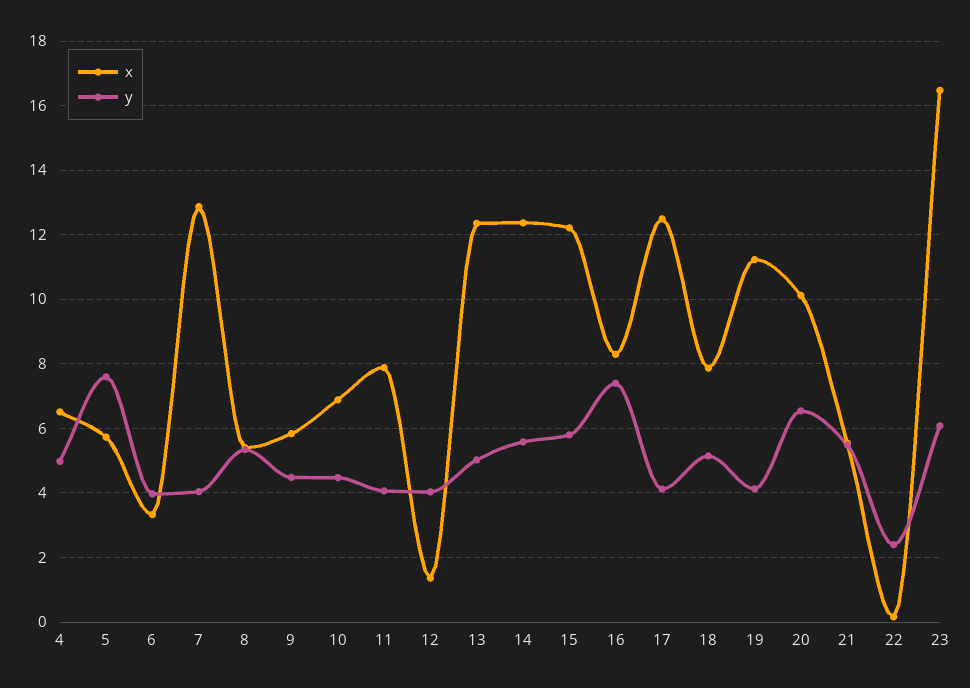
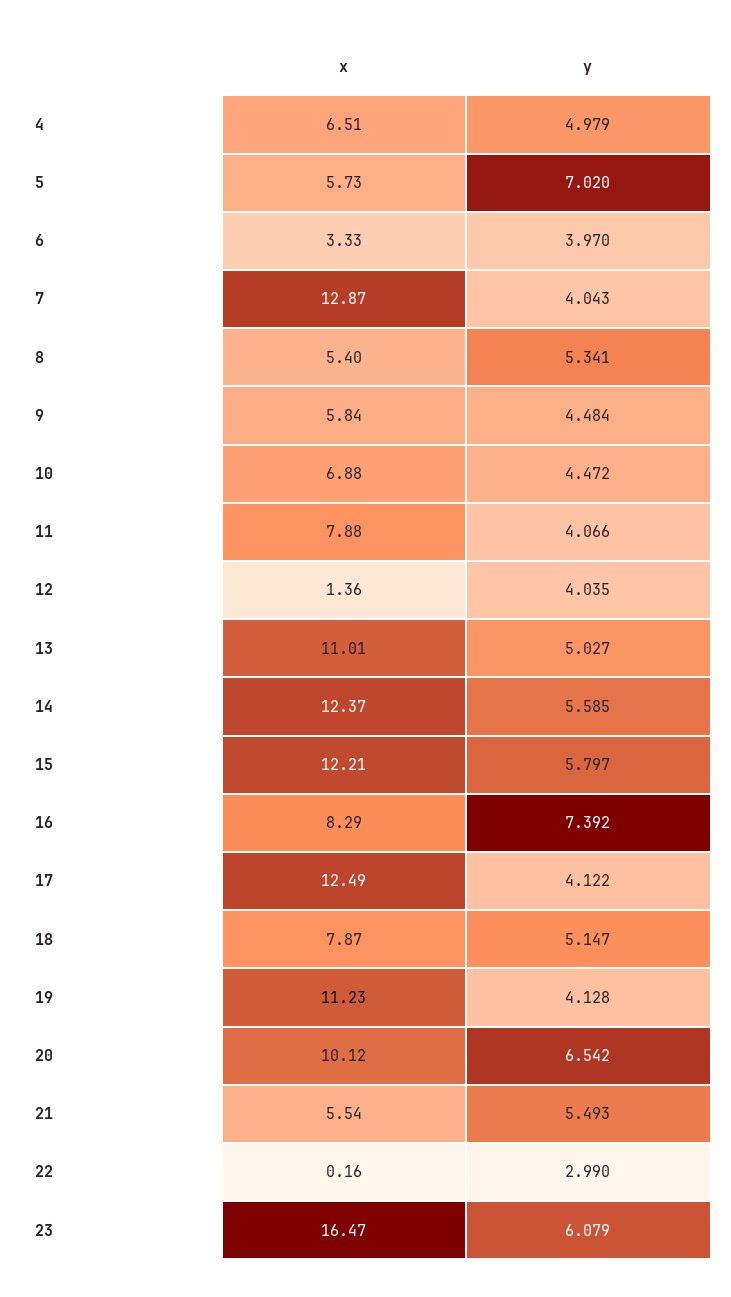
y, 5: 7.6 -> 7.02
x, 13: 12.4 -> 11.01
y, 22: 2.4 -> 2.99

